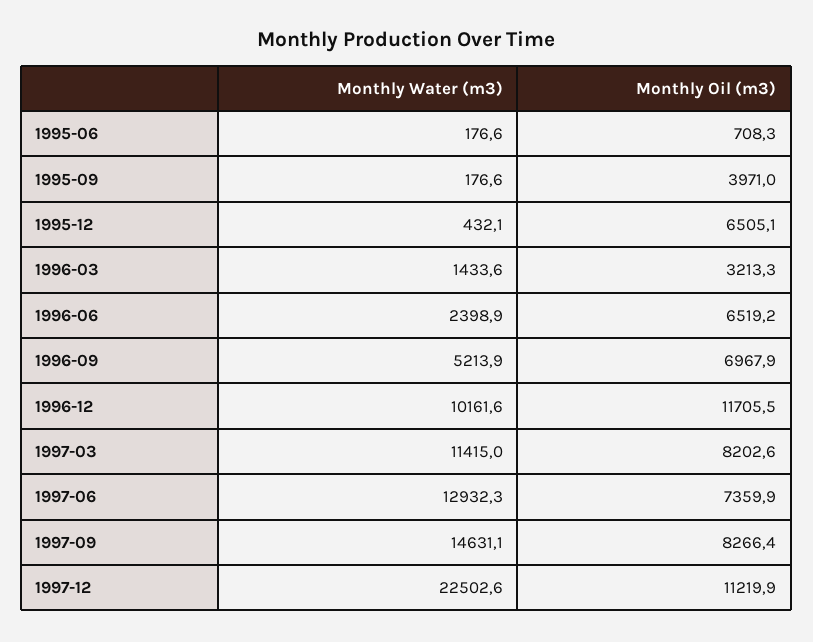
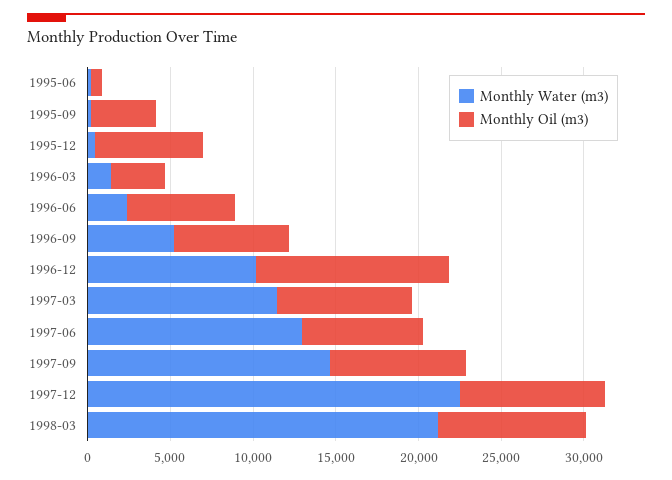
Monthly Oil (m3), 1997-12: 11219.9 -> 9000
Monthly Water (m3), 1998-03: none -> 21000
Monthly Oil (m3), 1998-03: none -> 9000

